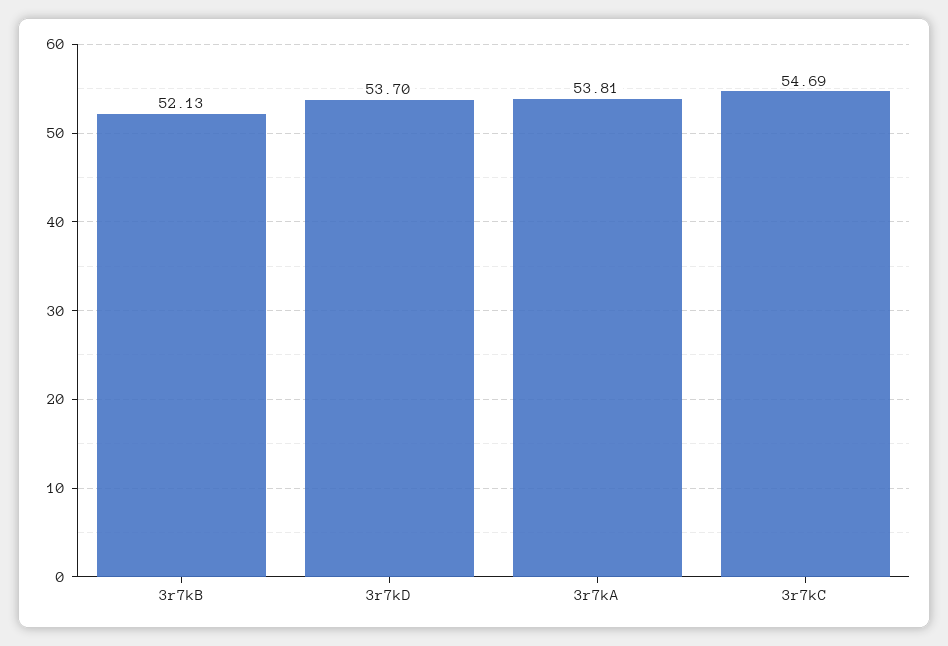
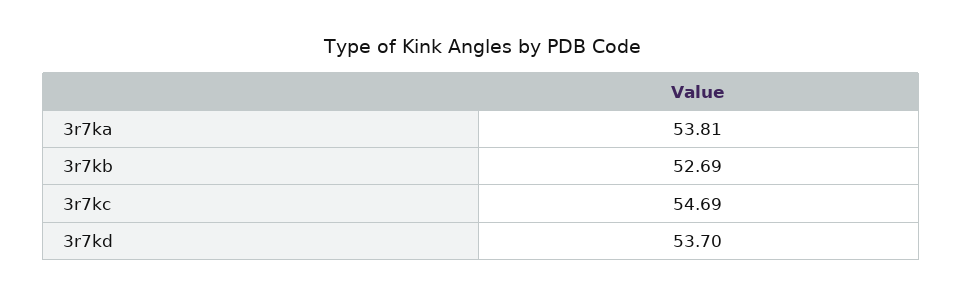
3r7kB: 52.13 -> 52.69

